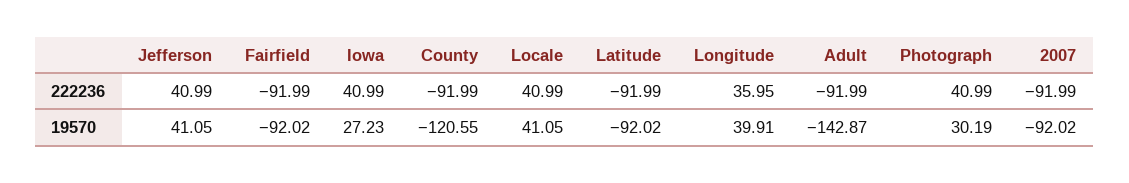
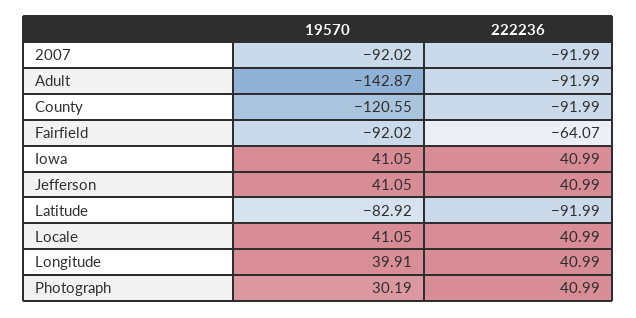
Fairfield, 222236: -91.99 -> -64.07
Longitude, 222236: 35.95 -> 40.99
Iowa, 19570: 27.23 -> 41.05
Latitude, 19570: -92.02 -> -82.92

